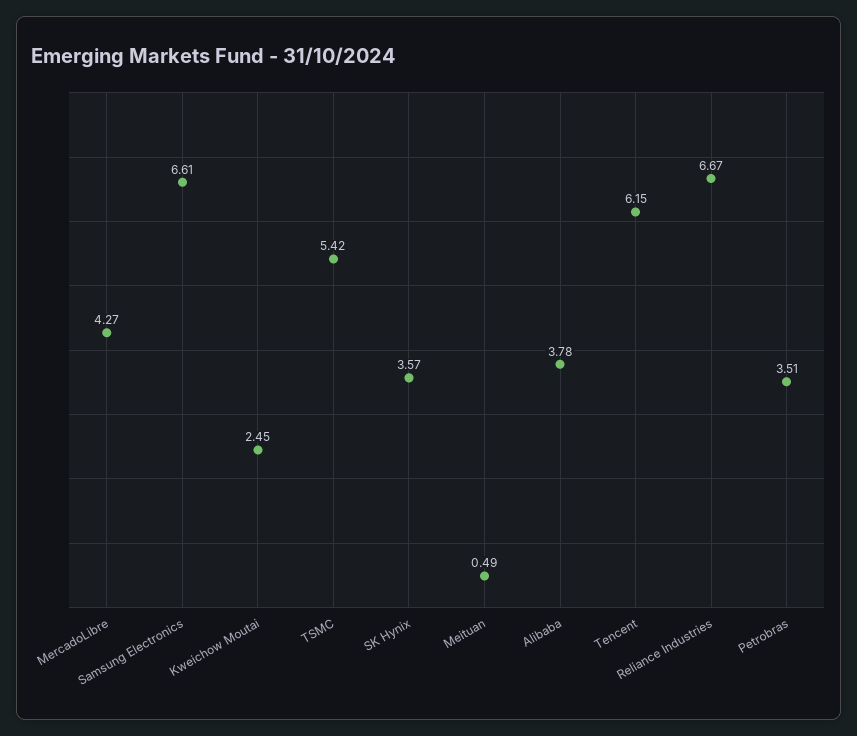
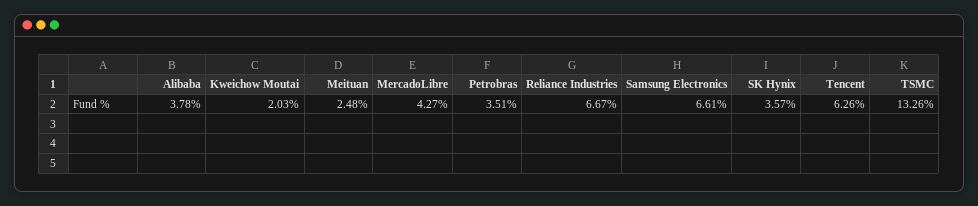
Kweichow Moutai: 2.45 -> 2.03
TSMC: 5.42 -> 13.26
Meituan: 0.49 -> 2.48
Tencent: 6.15 -> 6.26

